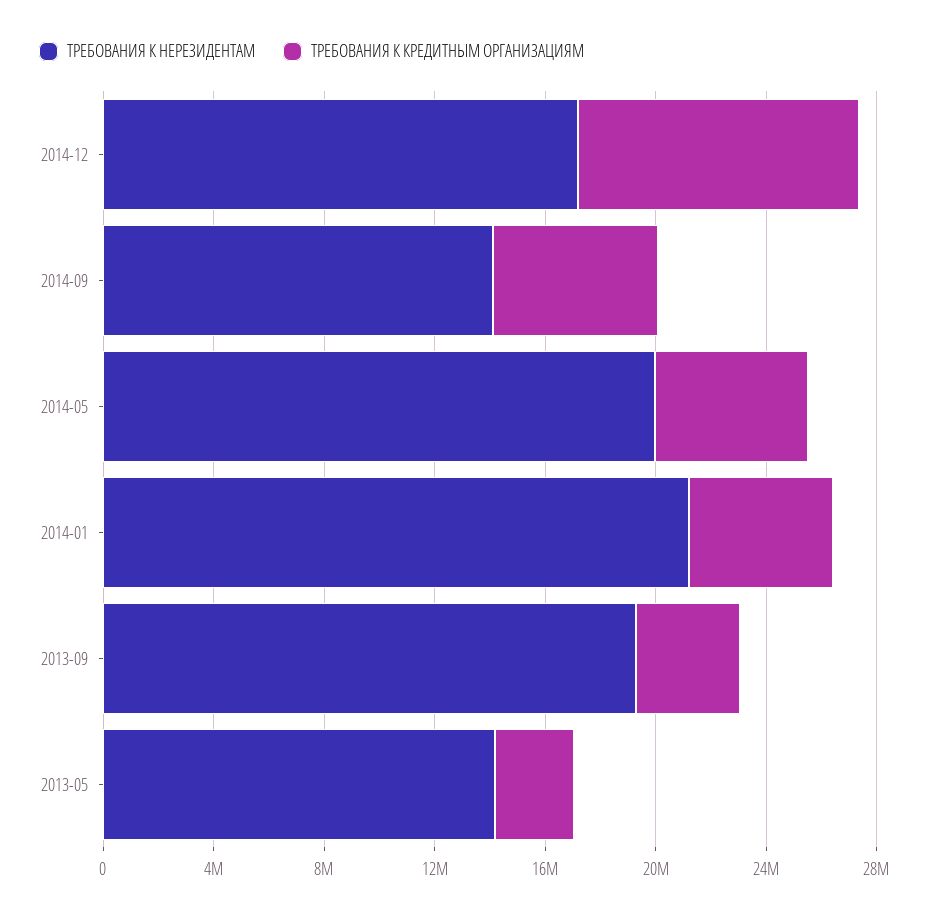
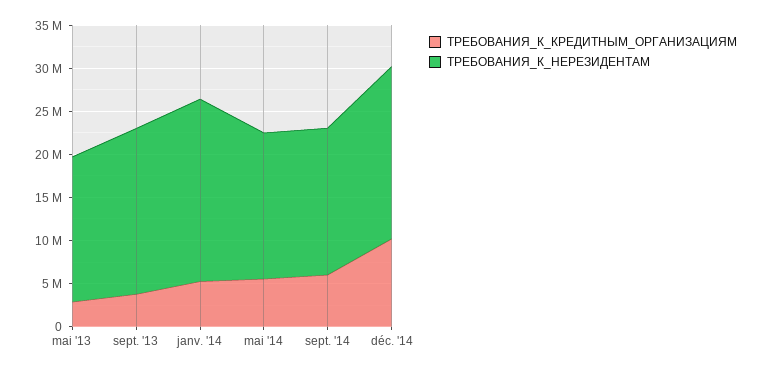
ТРЕБОВАНИЯ К НЕРЕЗИДЕНТАМ, 2014-12: 17000000 -> 20000000
ТРЕБОВАНИЯ К НЕРЕЗИДЕНТАМ, 2014-09: 14000000 -> 17000000
ТРЕБОВАНИЯ К НЕРЕЗИДЕНТАМ, 2014-05: 20000000 -> 17000000
ТРЕБОВАНИЯ К НЕРЕЗИДЕНТАМ, 2013-05: 14000000 -> 17000000

